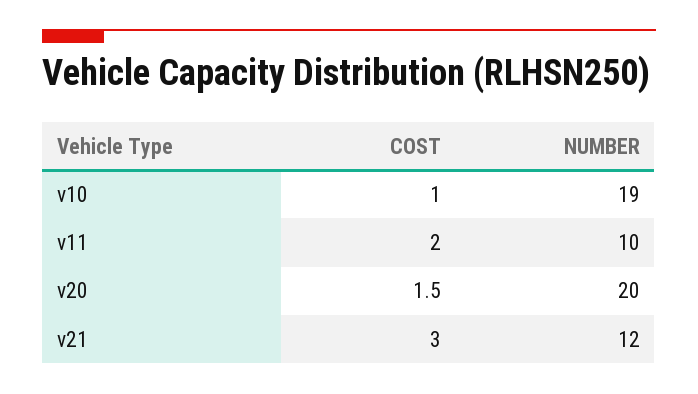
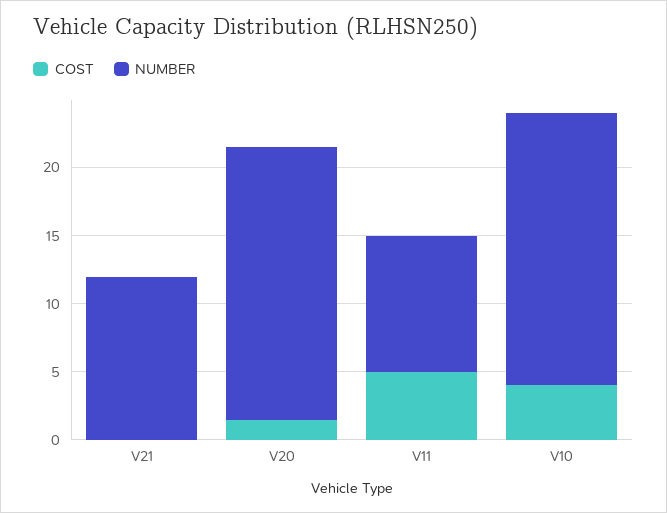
COST, v10: 1 -> 4
NUMBER, v10: 19 -> 20
COST, v11: 2 -> 5
COST, v21: 3 -> 0

